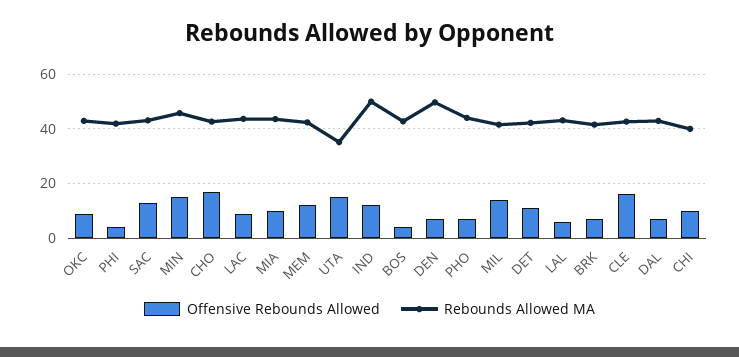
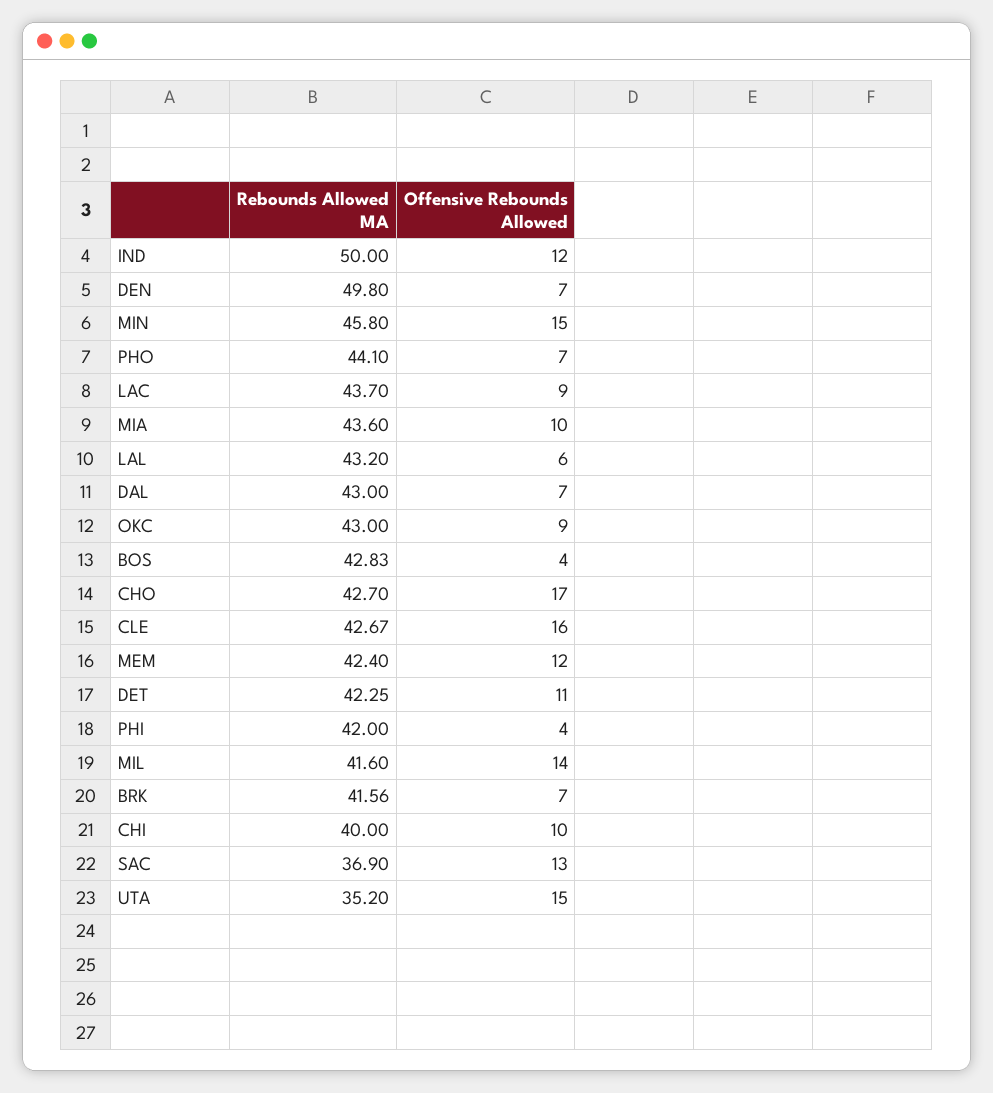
Rebounds Allowed MA, SAC: 42.5 -> 36.9

